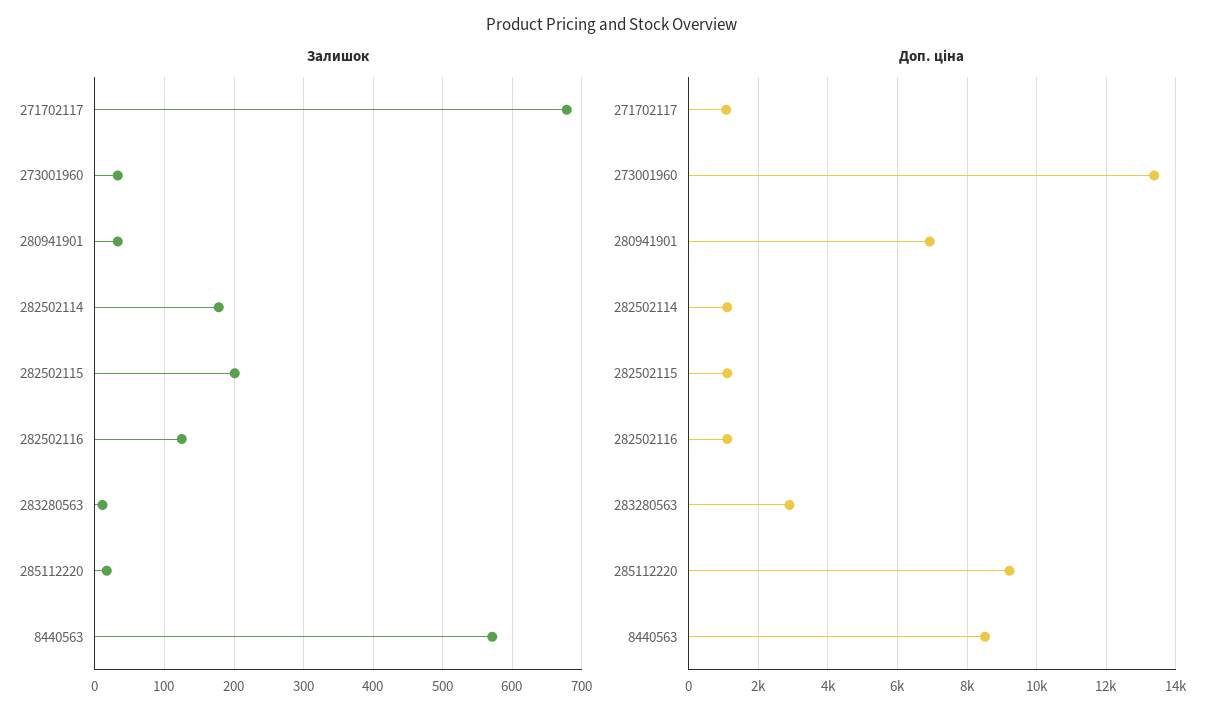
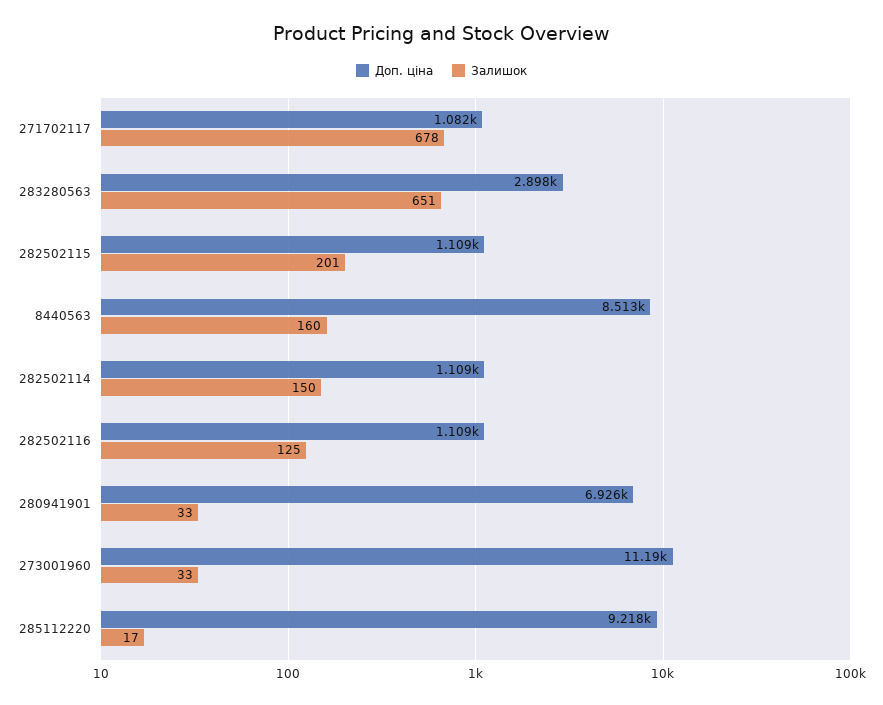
Залишок, 282502114: 180 -> 150
Залишок, 283280563: 10 -> 651
Залишок, 8440563: 570 -> 160
Доп. ціна, 273001960: 13400 -> 11190

